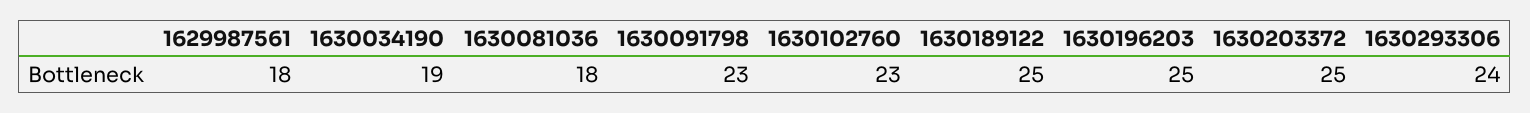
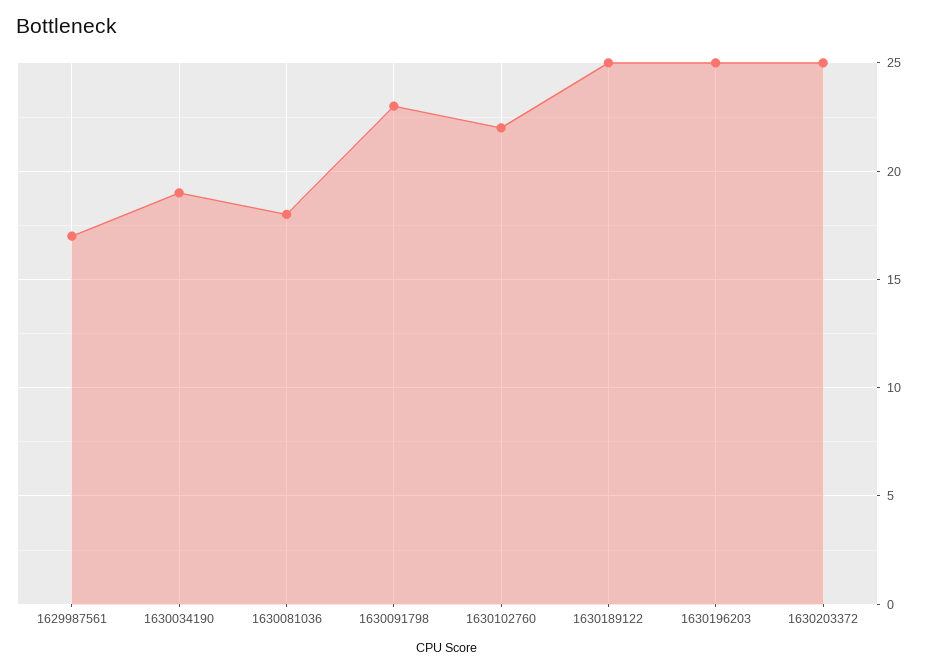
1629987561: 18 -> 17
1630102760: 23 -> 22
1630293306: 24 -> none

